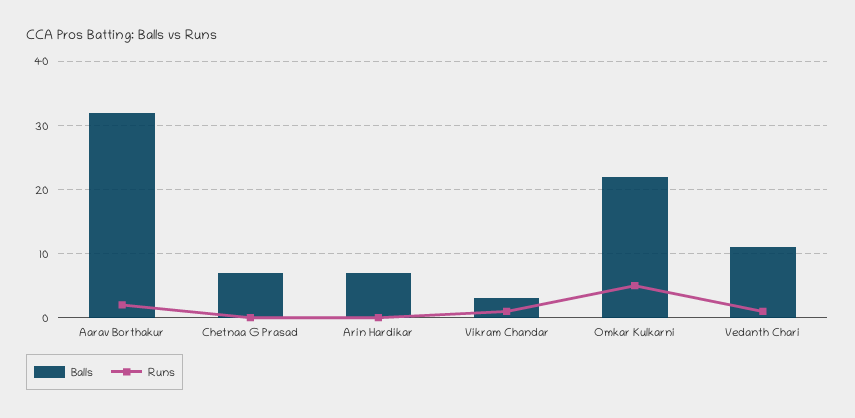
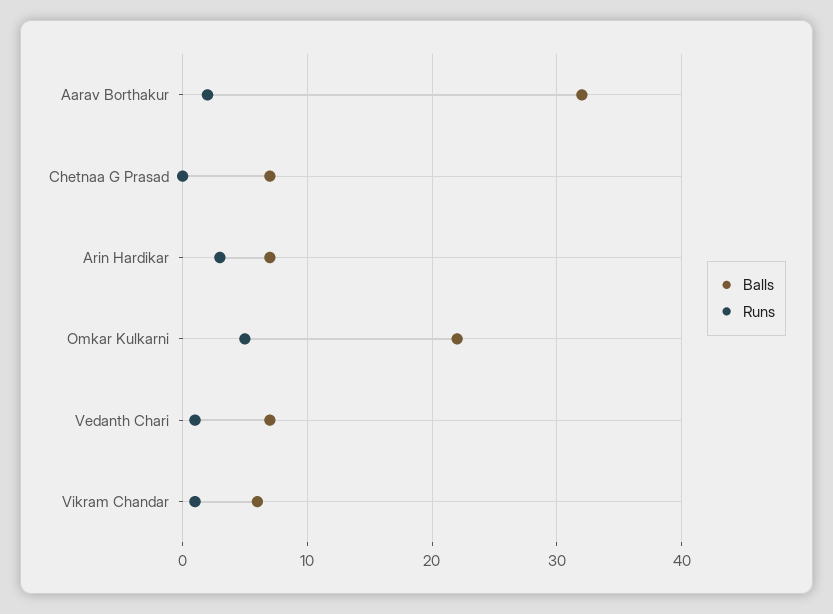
Runs, Arin Hardikar: 0 -> 3
Balls, Vikram Chandar: 3 -> 6
Balls, Vedanth Chari: 11 -> 7

